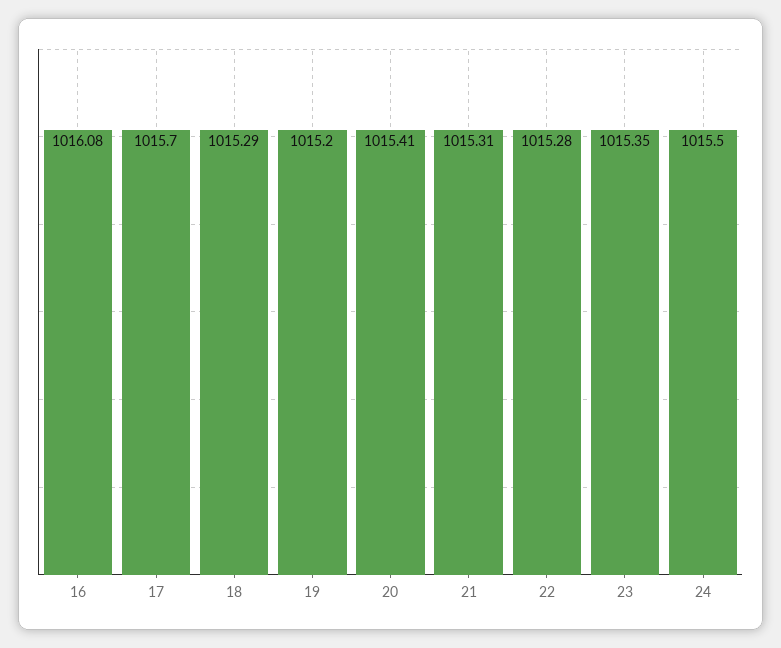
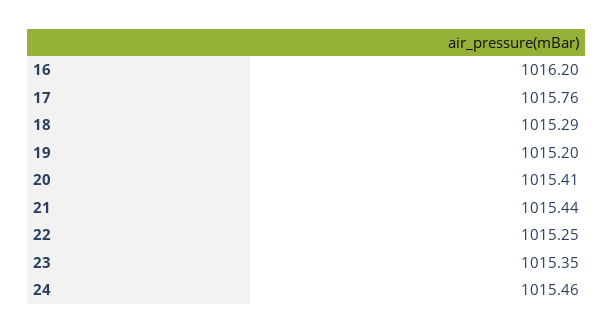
16: 1016.08 -> 1016.2
17: 1015.7 -> 1015.76
21: 1015.31 -> 1015.44
22: 1015.28 -> 1015.25
24: 1015.5 -> 1015.46

